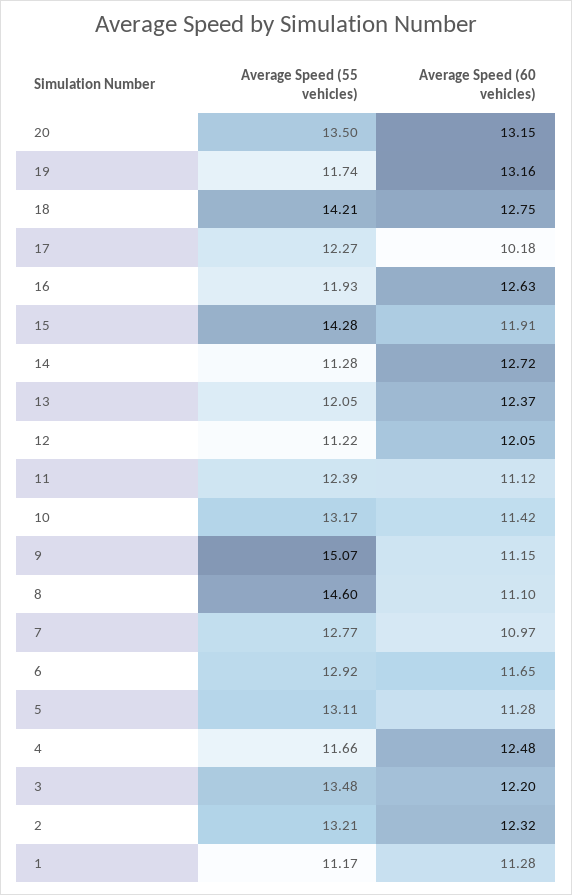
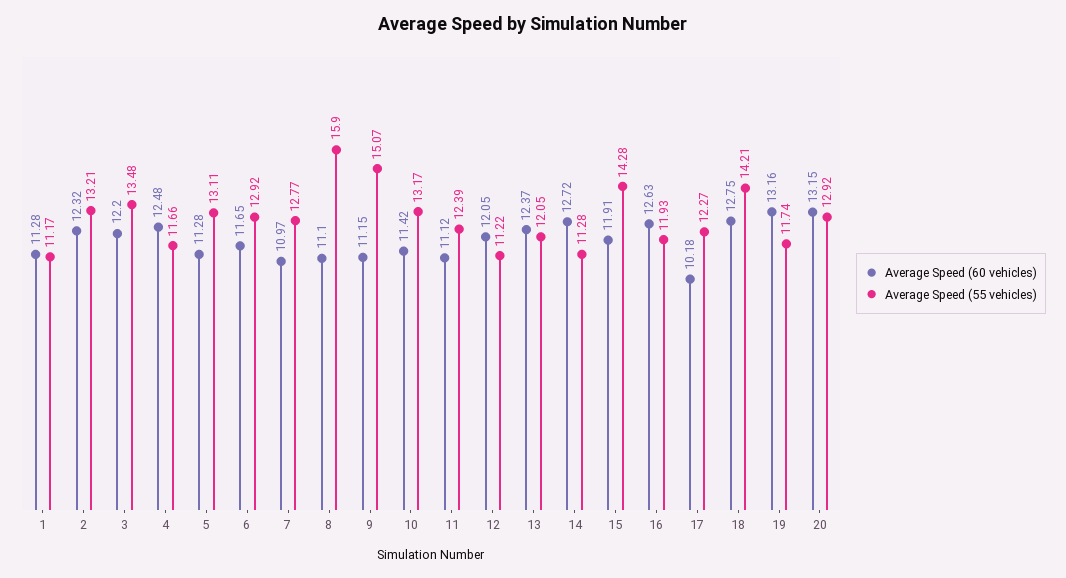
Average Speed (55 vehicles), 20: 13.5 -> 12.92
Average Speed (55 vehicles), 8: 14.6 -> 15.9

